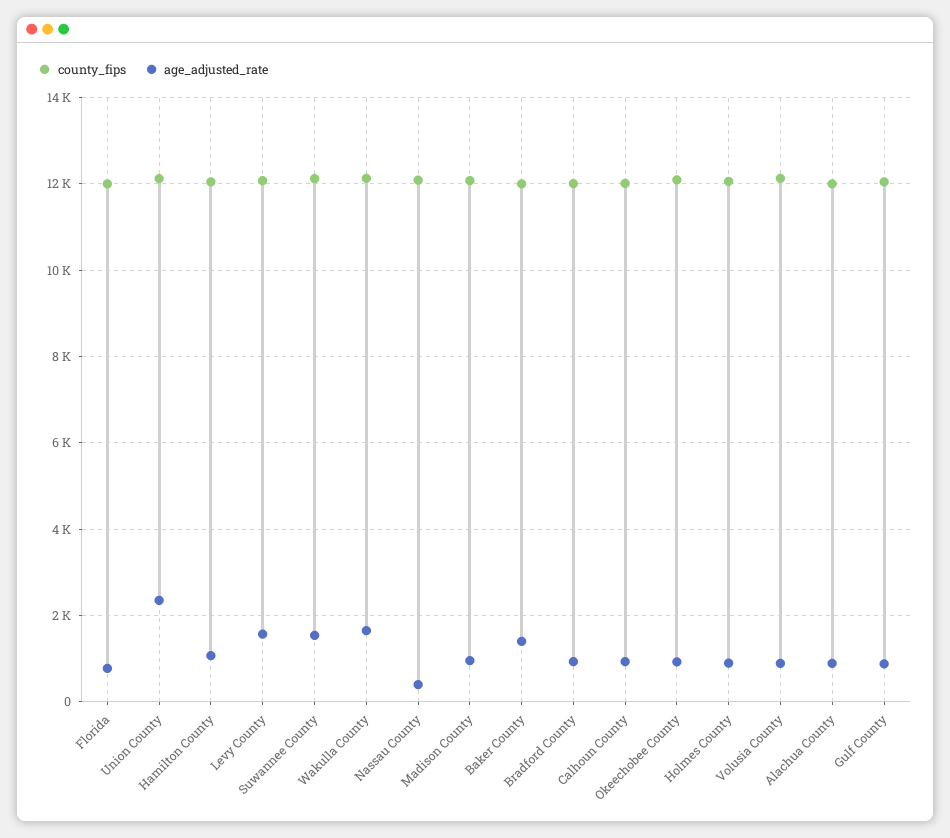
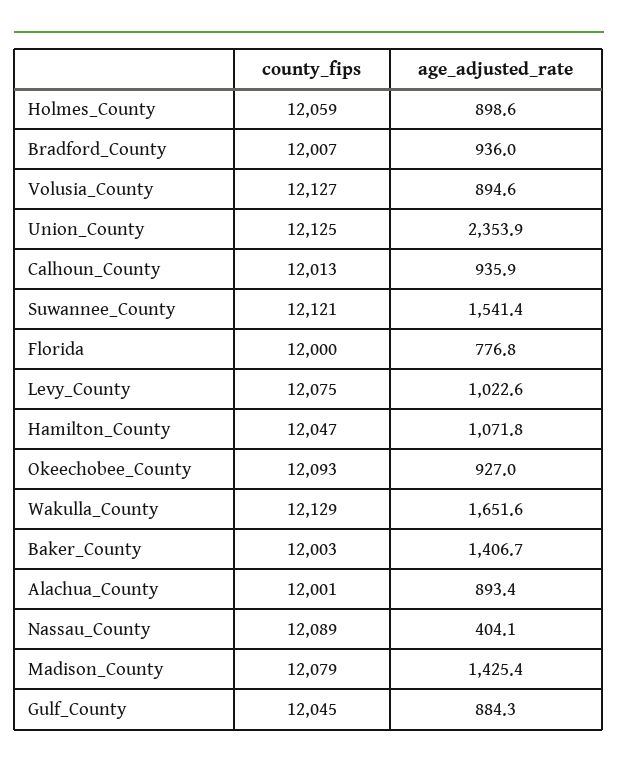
age_adjusted_rate, Levy County: 1600 -> 1022.6
age_adjusted_rate, Madison County: 1000 -> 1425.4

